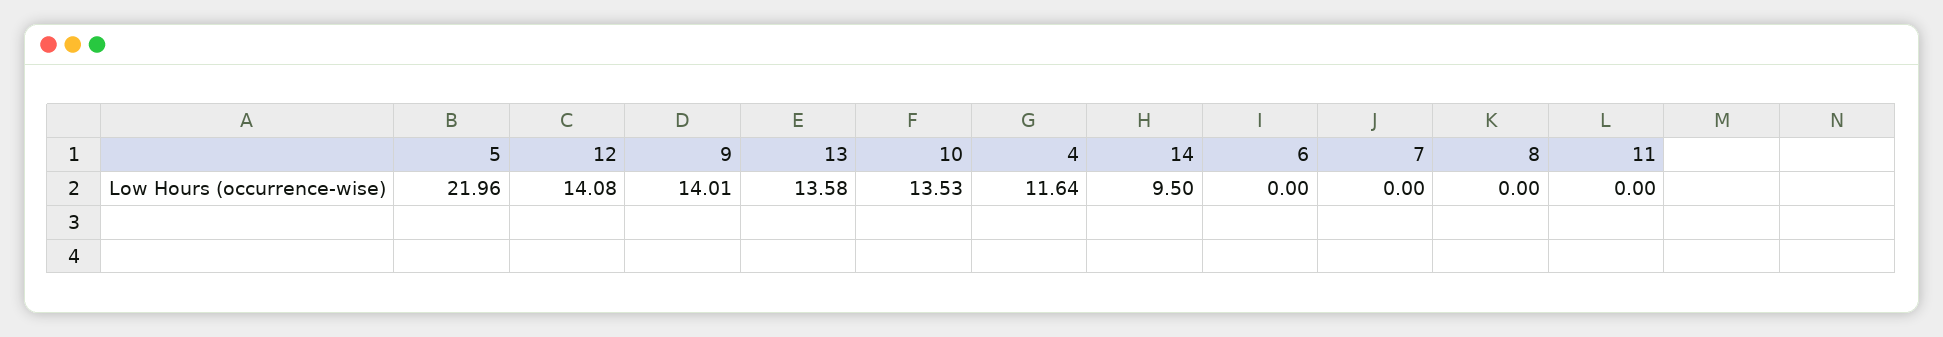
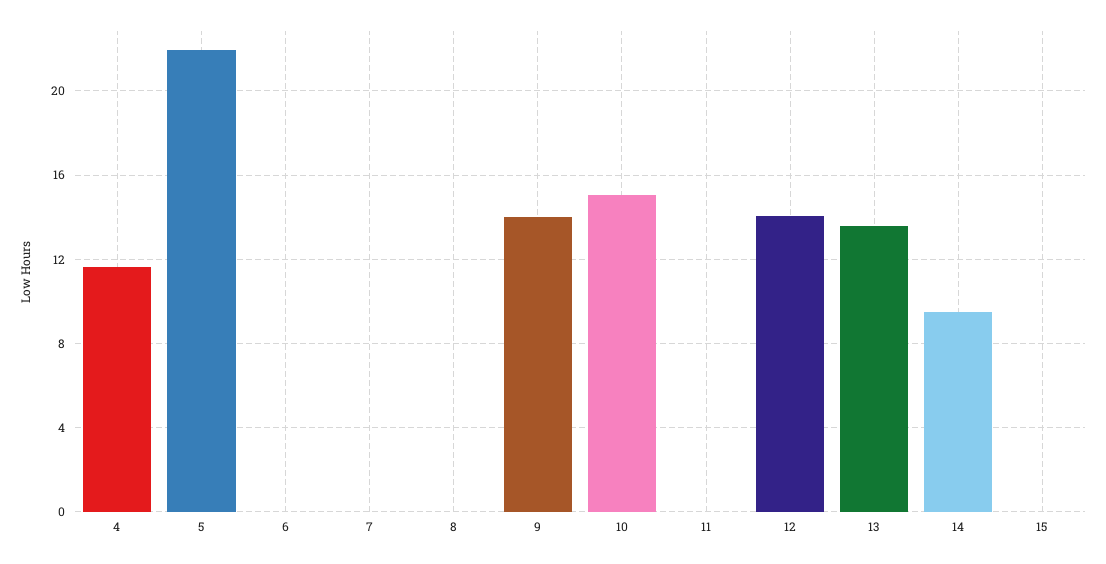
10: 13.53 -> 15
15: none -> 0

